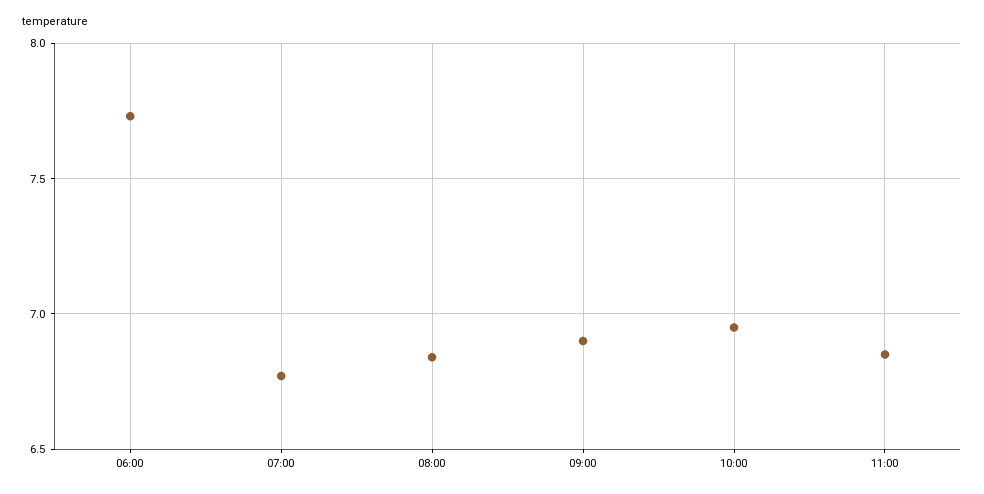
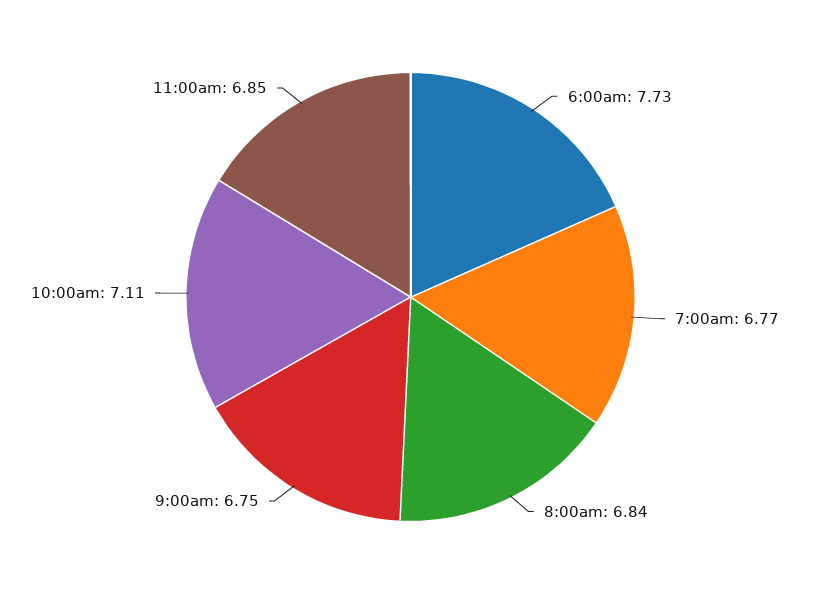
09:00: 6.9 -> 6.75
10:00: 6.95 -> 7.11

